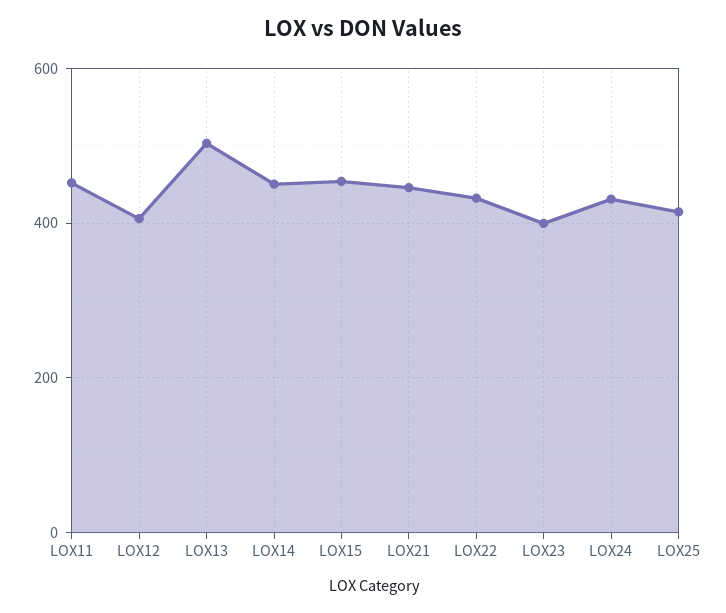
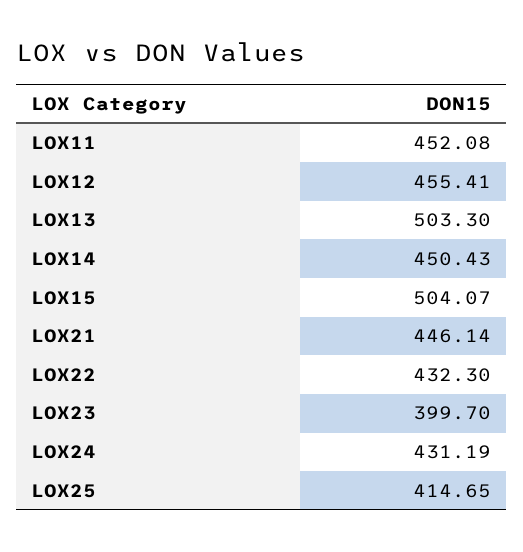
LOX12: 400 -> 455.41
LOX15: 460 -> 504.07

